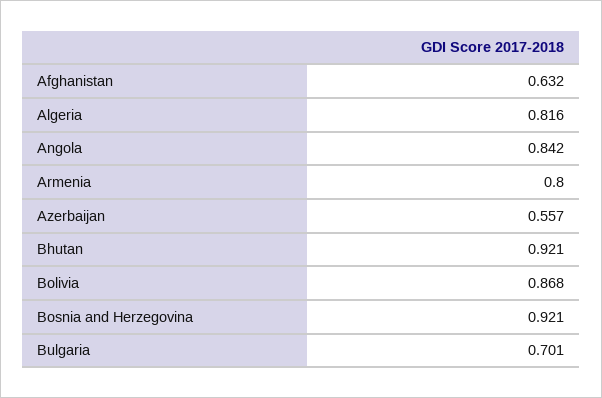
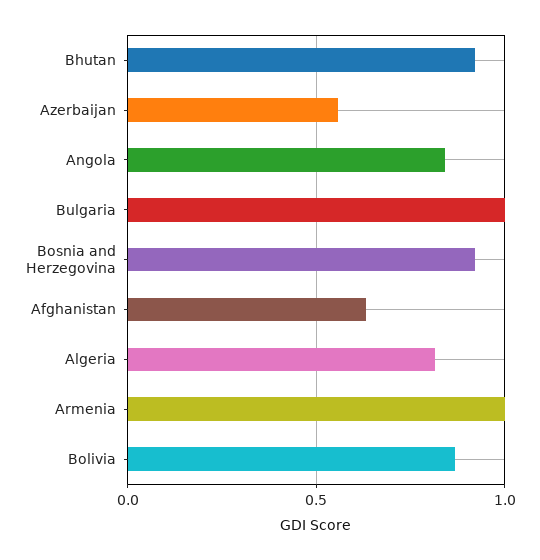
Armenia: 0.8 -> 1
Bulgaria: 0.701 -> 1

